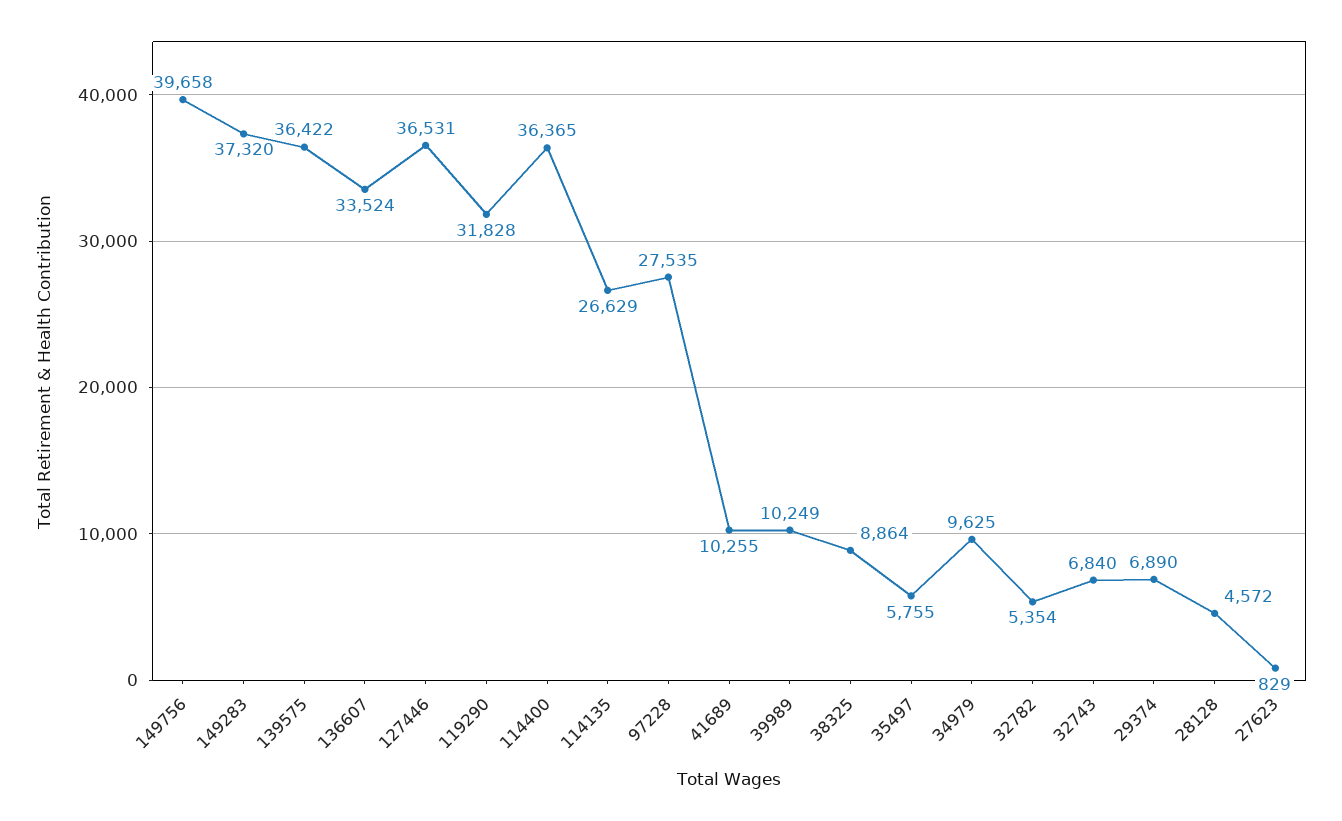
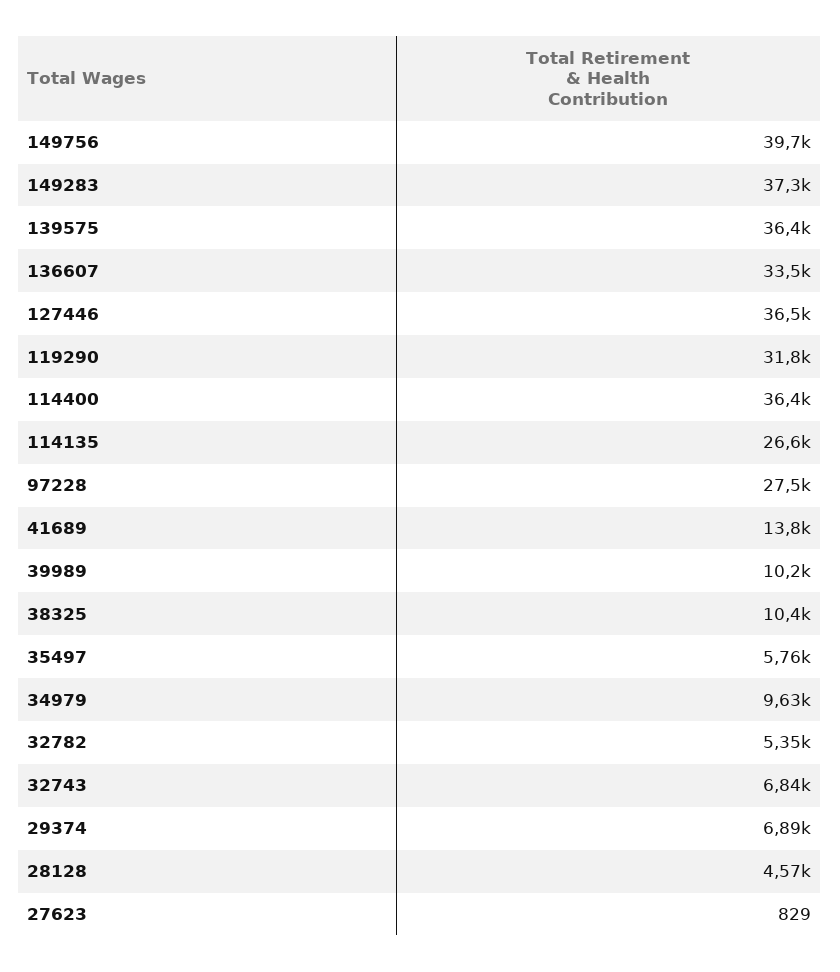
41689: 10255 -> 13800
38325: 8864 -> 10400

